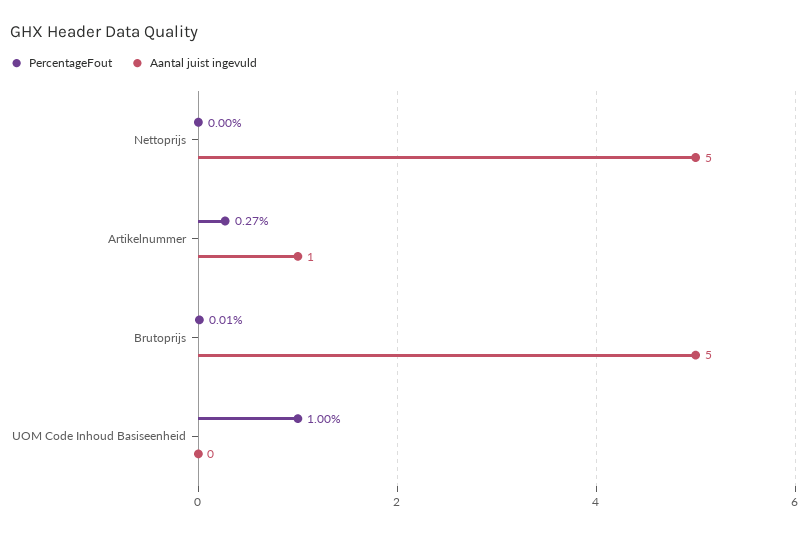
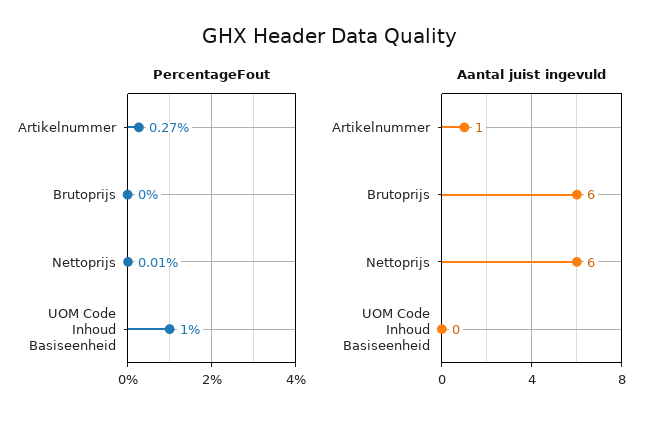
PercentageFout, Nettoprijs: 0 -> 0.01
Aantal juist ingevuld, Nettoprijs: 5 -> 6
PercentageFout, Brutoprijs: 0.01 -> 0
Aantal juist ingevuld, Brutoprijs: 5 -> 6

